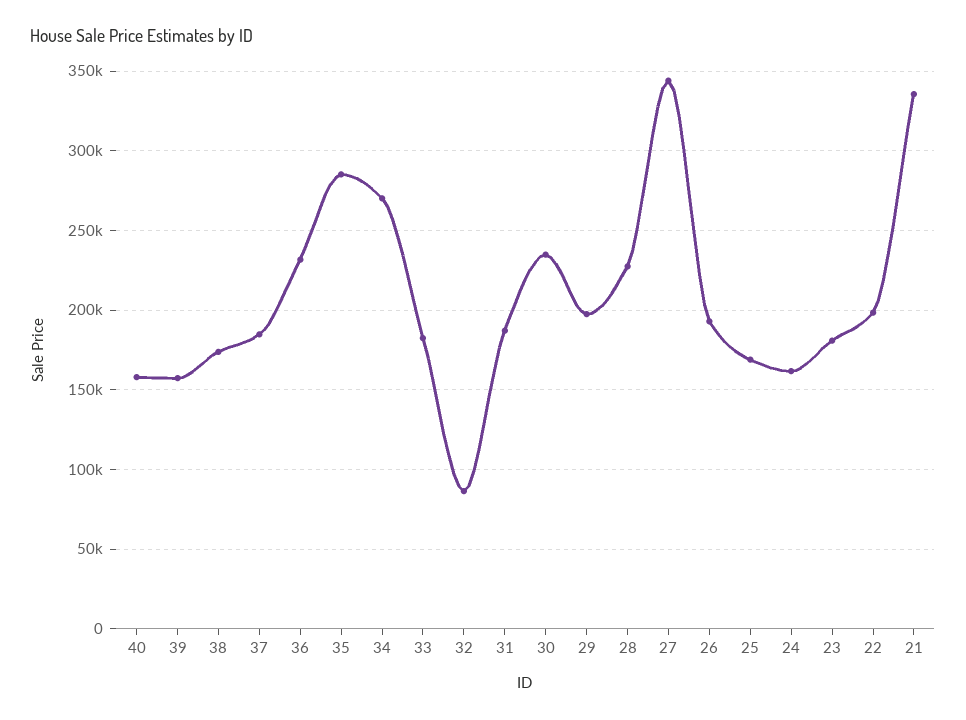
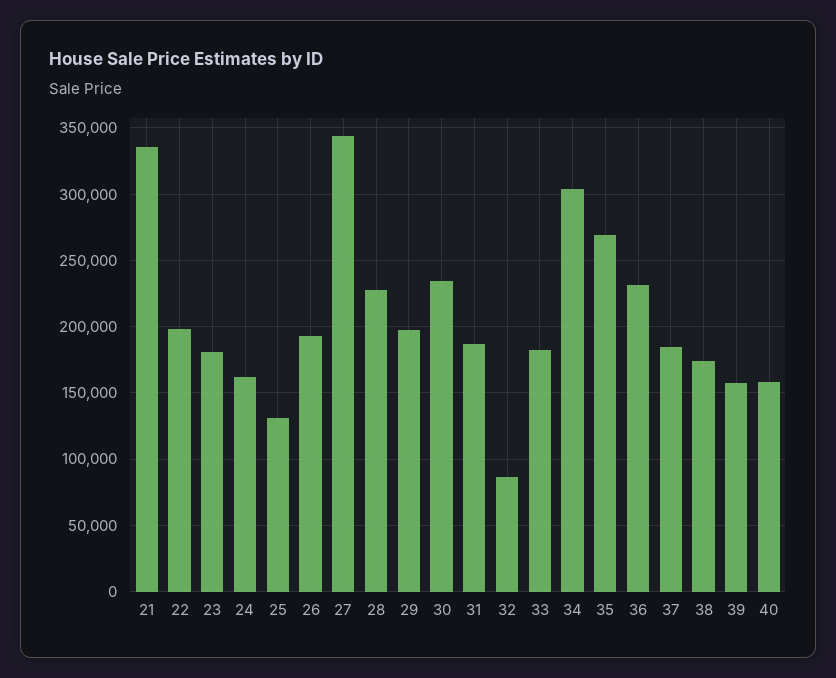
35: 285000 -> 270000
34: 270000 -> 305000
25: 170000 -> 130000

